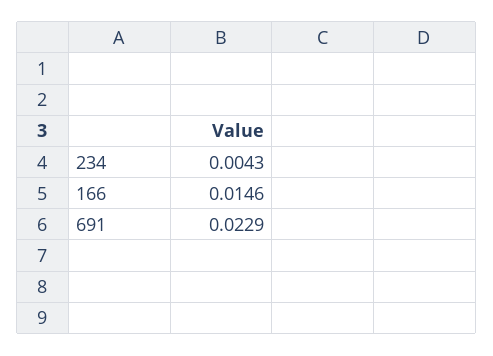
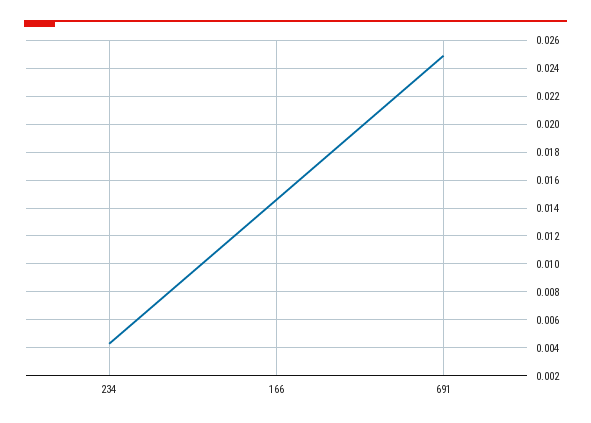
691: 0.0229 -> 0.025

